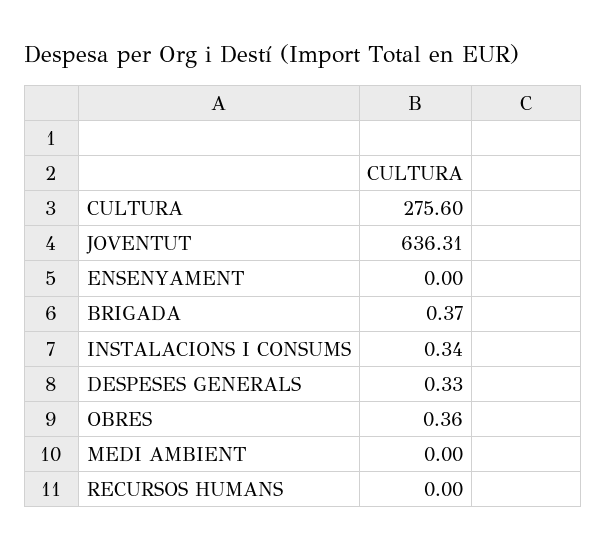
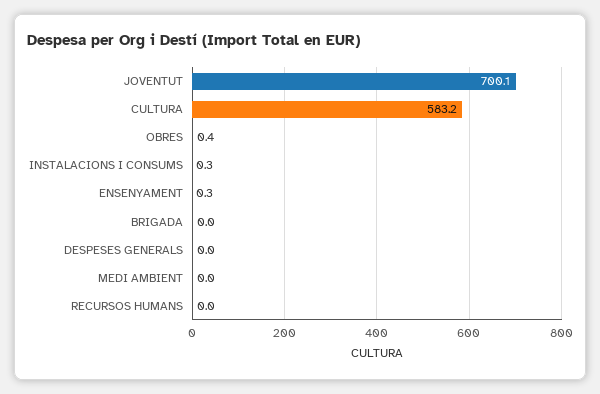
CULTURA: 275.6 -> 583.2
JOVENTUT: 636.31 -> 700.1
ENSENYAMENT: 0 -> 0.3
BRIGADA: 0.37 -> 0
DESPESES GENERALS: 0.33 -> 0

